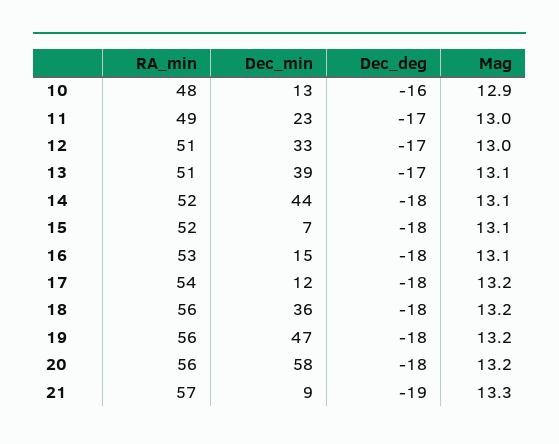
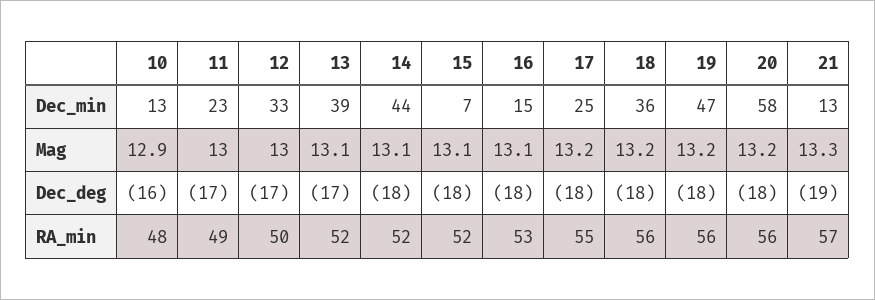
RA_min, 12: 51 -> 50
RA_min, 13: 51 -> 52
RA_min, 17: 54 -> 55
Dec_min, 17: 12 -> 25
Dec_min, 21: 9 -> 13

